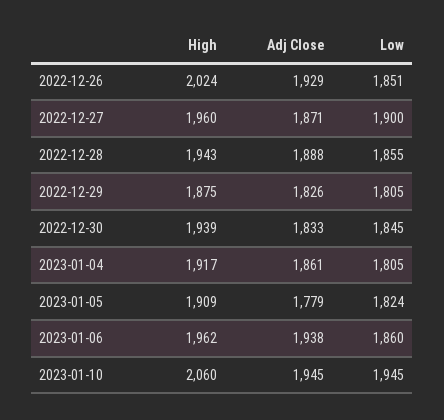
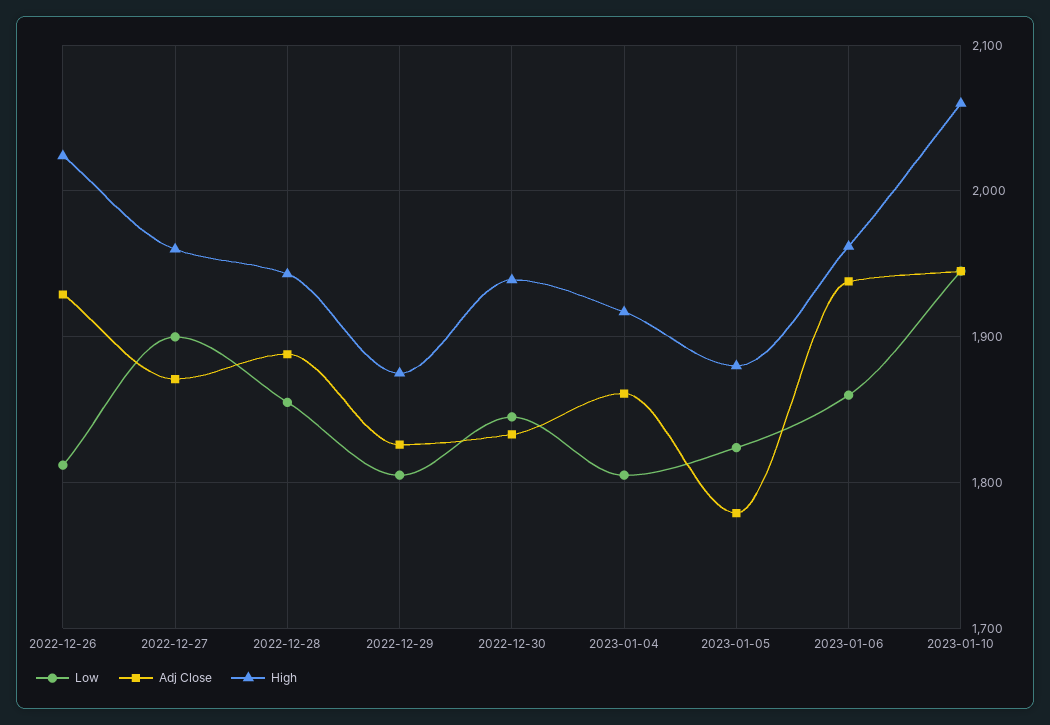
Low, 2022-12-26: 1851 -> 1810
High, 2023-01-05: 1909 -> 1880

